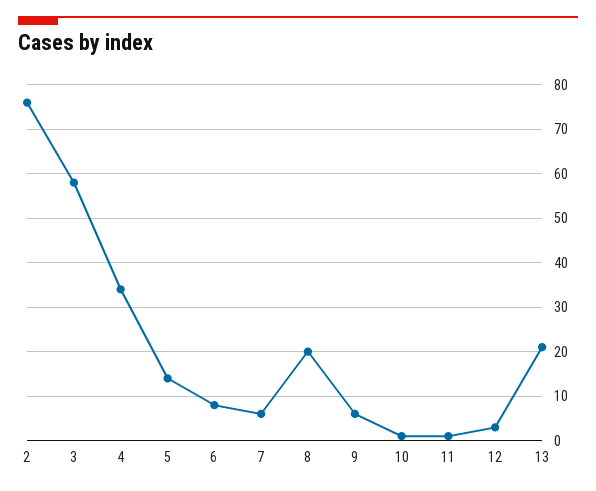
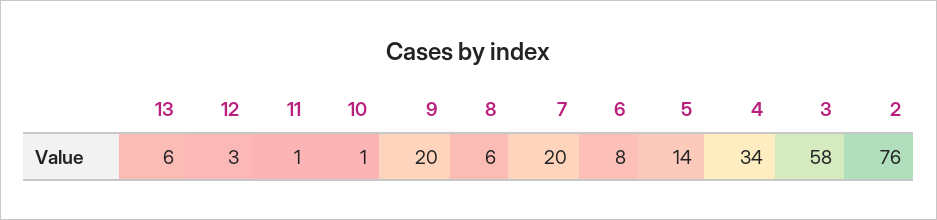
7: 5 -> 20
8: 20 -> 6
9: 5 -> 20
13: 20 -> 6

